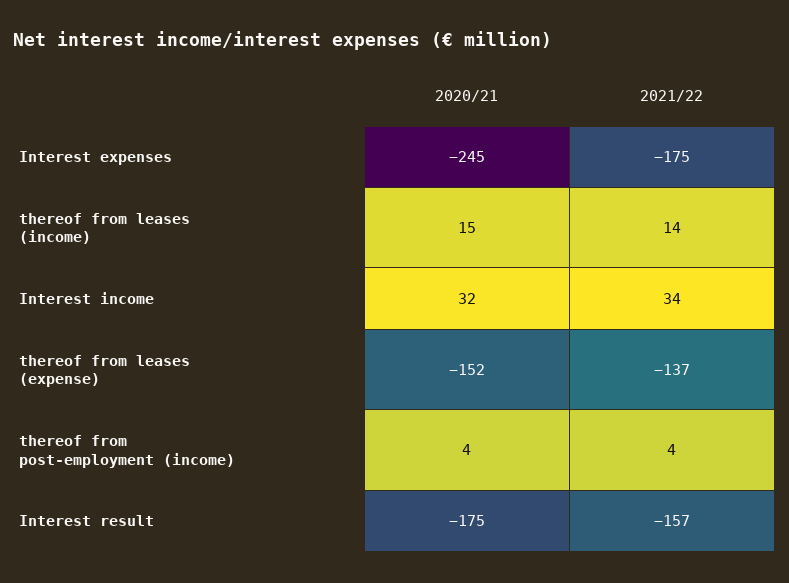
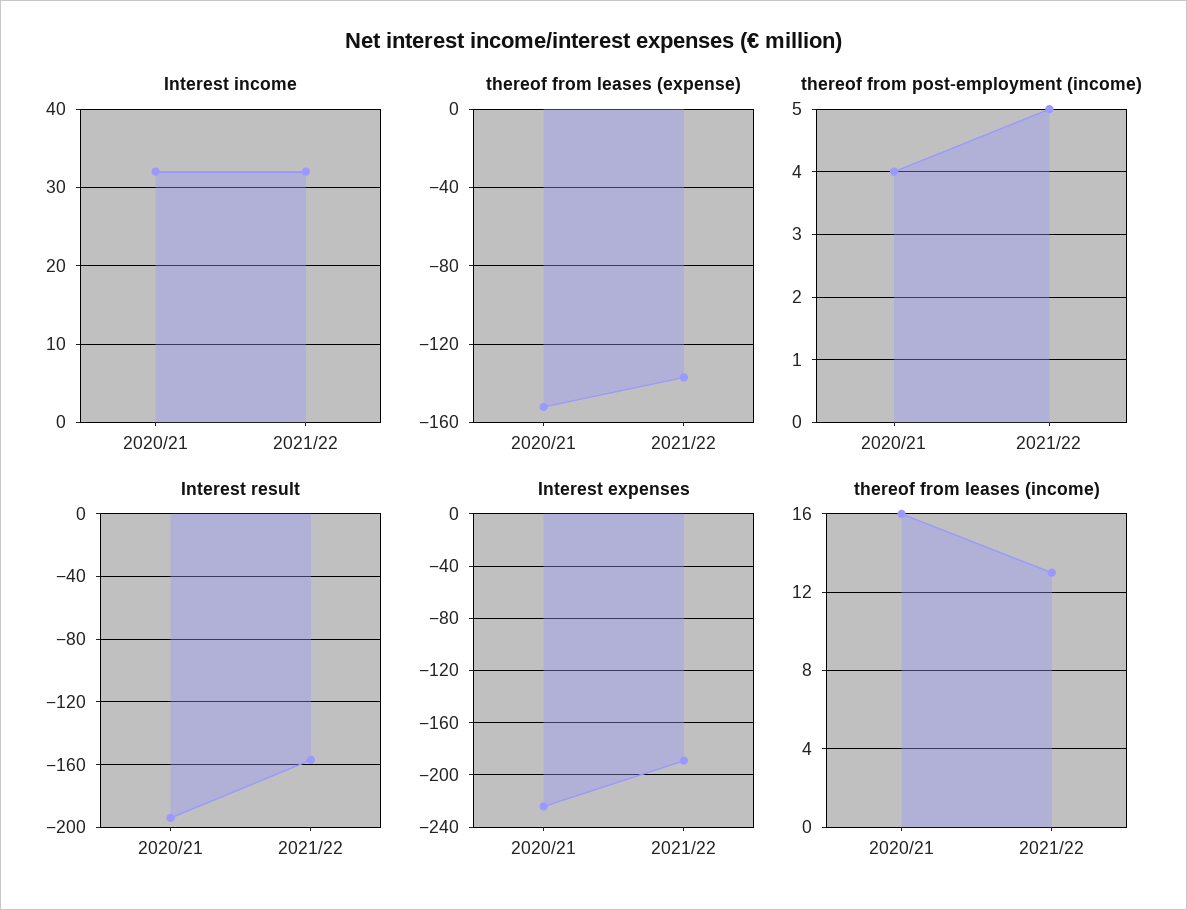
Interest expenses, 2020/21: -245 -> -225
Interest expenses, 2021/22: -175 -> -190
thereof from leases (income), 2020/21: 15 -> 16
thereof from leases (income), 2021/22: 14 -> 13
Interest income, 2021/22: 34 -> 32
thereof from post-employment (income), 2021/22: 4 -> 5
Interest result, 2020/21: -175 -> -195

